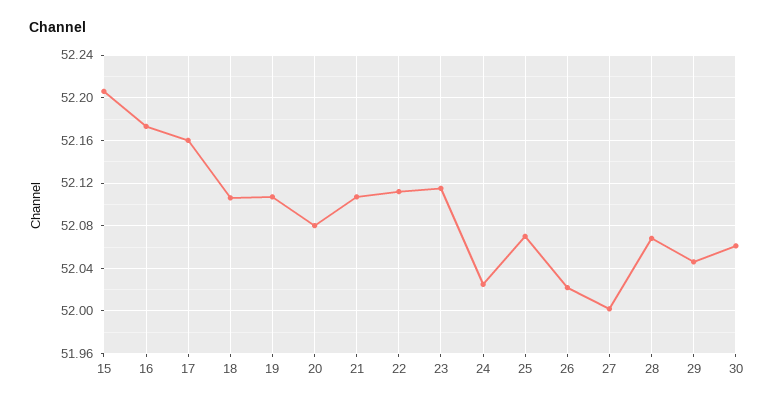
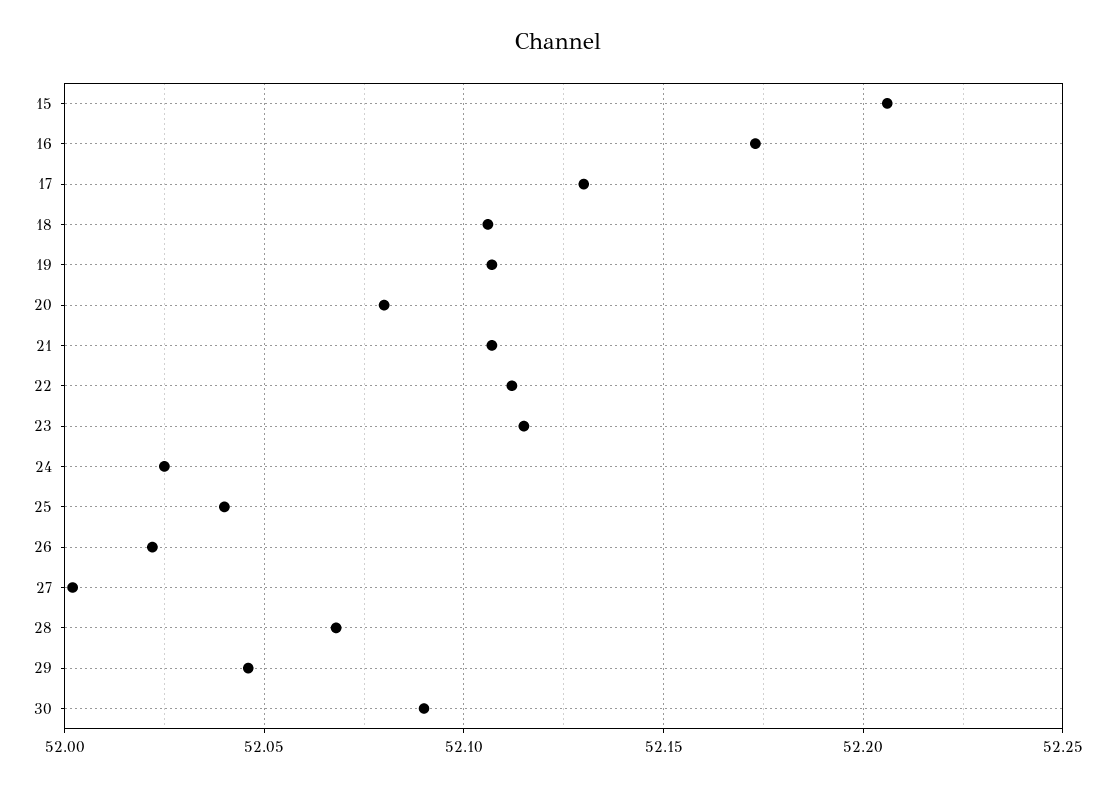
17: 52.16 -> 52.13
25: 52.07 -> 52.04
30: 52.06 -> 52.09

